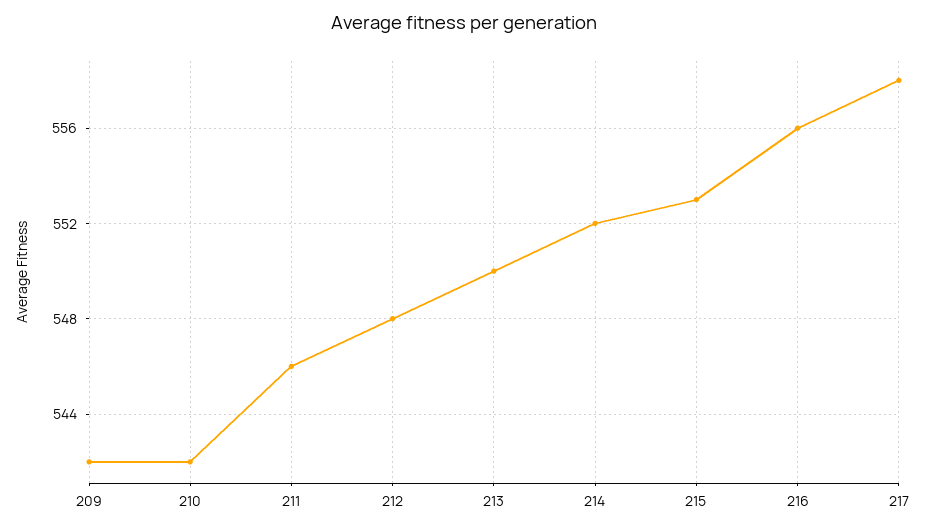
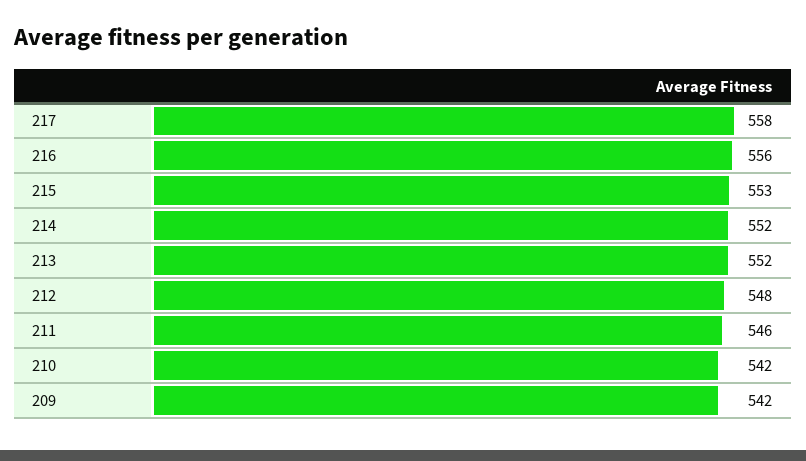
213: 550 -> 552

